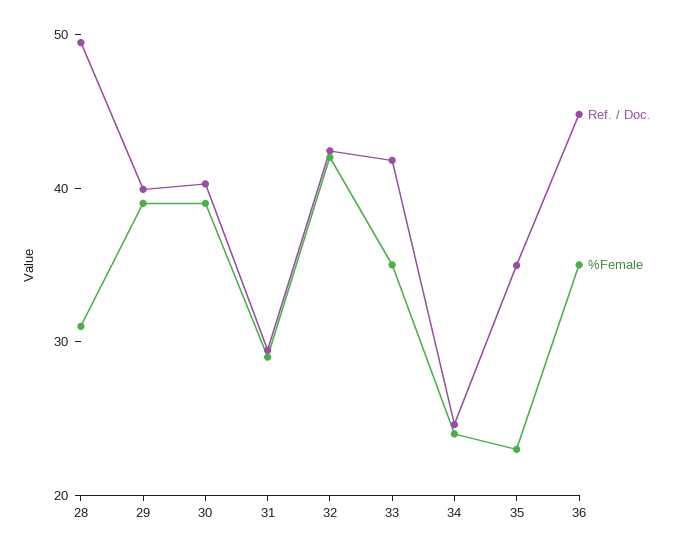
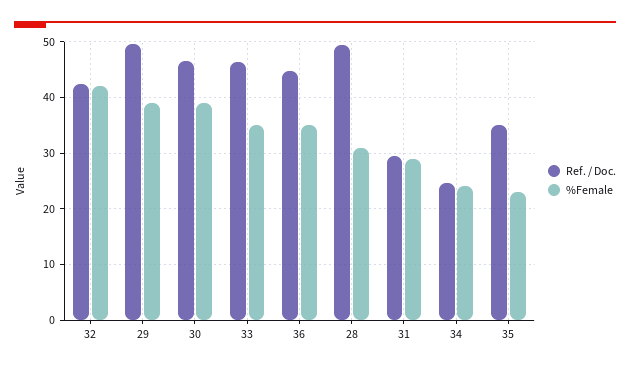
Ref. / Doc., 29: 40 -> 50
Ref. / Doc., 30: 40 -> 46
Ref. / Doc., 33: 42 -> 46

